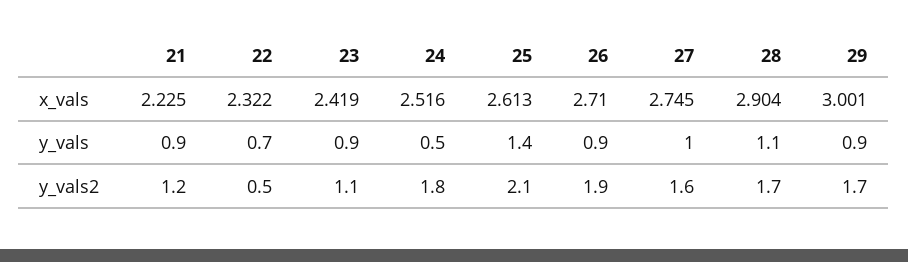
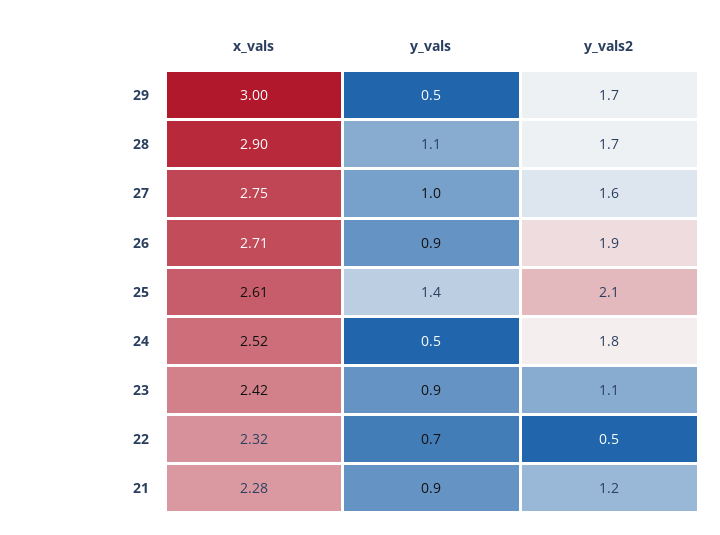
21, x_vals: 2.225 -> 2.28
29, y_vals: 0.9 -> 0.5

